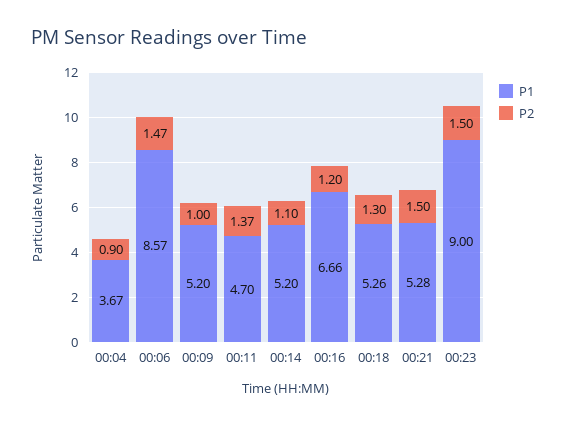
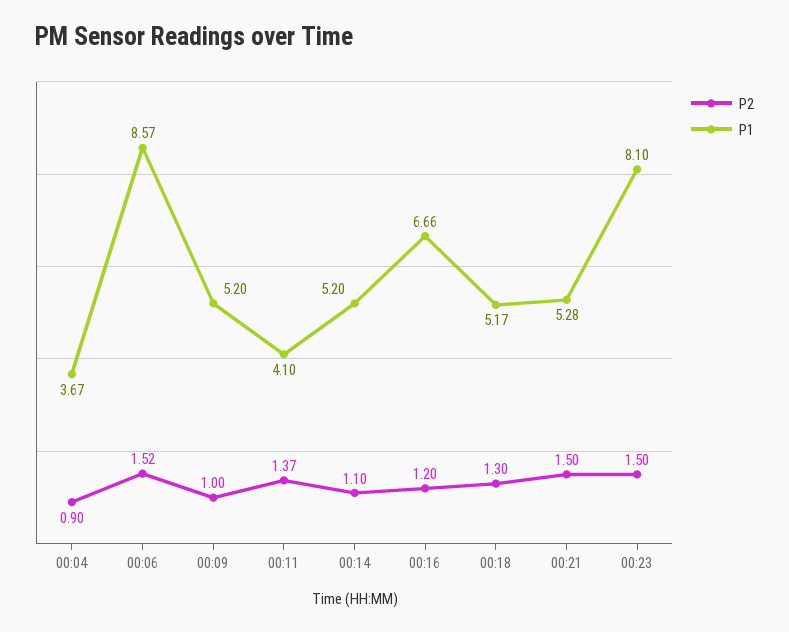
P2, 00:06: 1.47 -> 1.52
P1, 00:11: 4.7 -> 4.1
P1, 00:18: 5.26 -> 5.17
P1, 00:23: 9 -> 8.1

